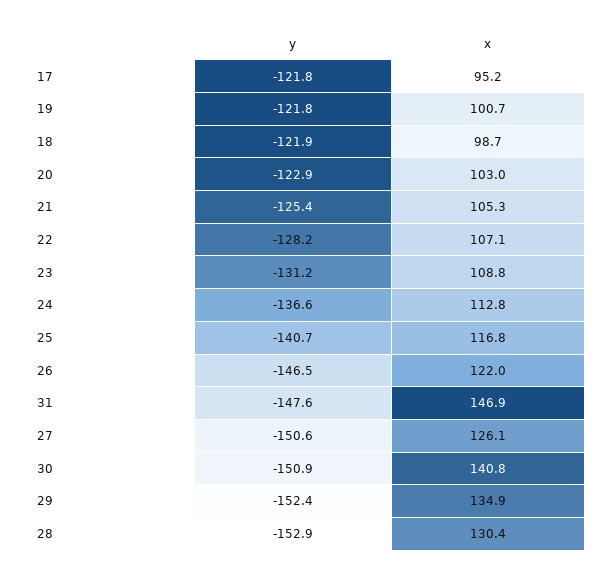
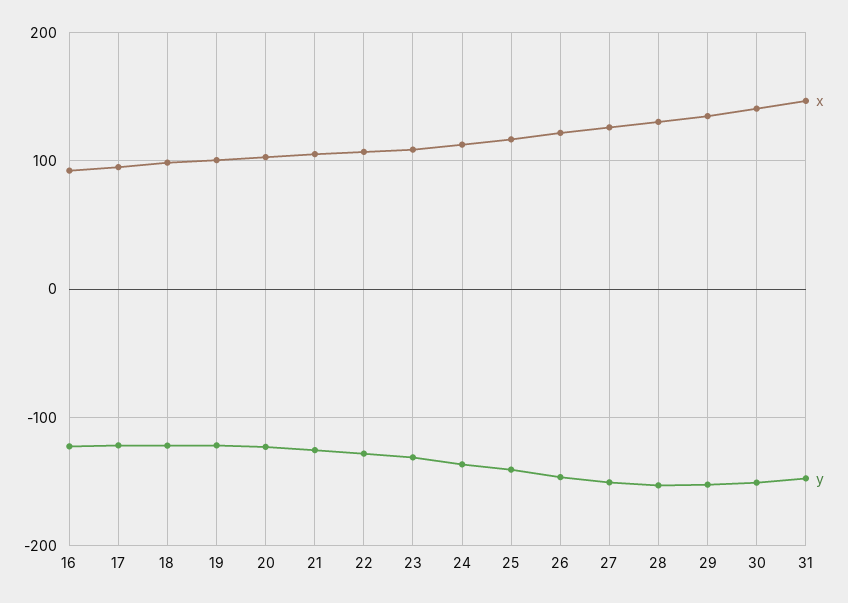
x, 16: none -> 90
y, 16: none -> -120

